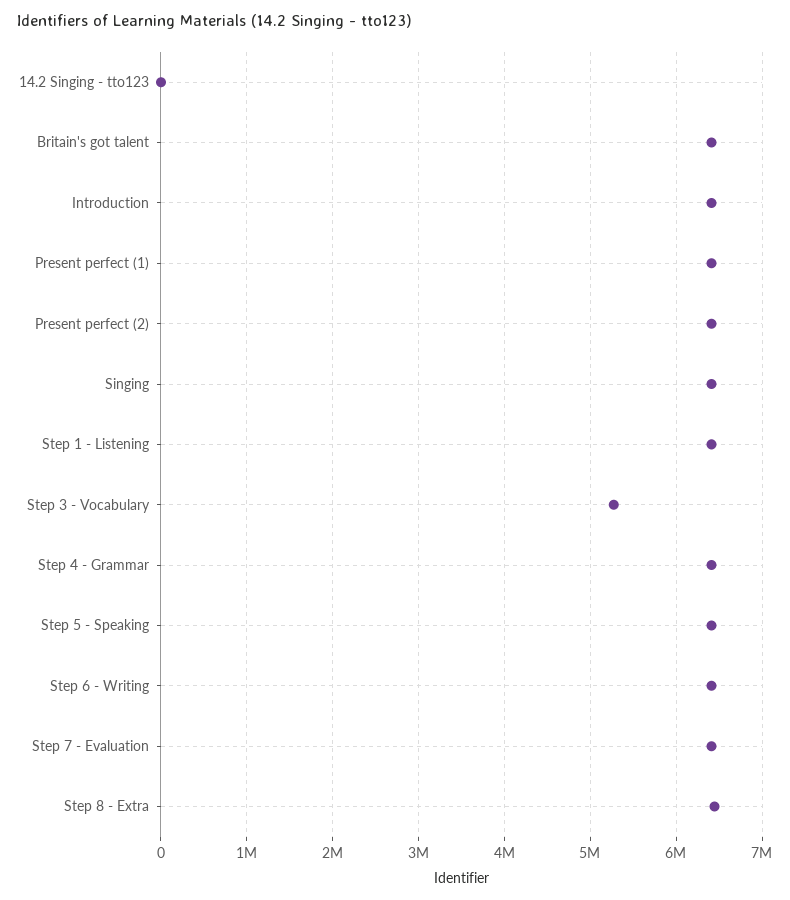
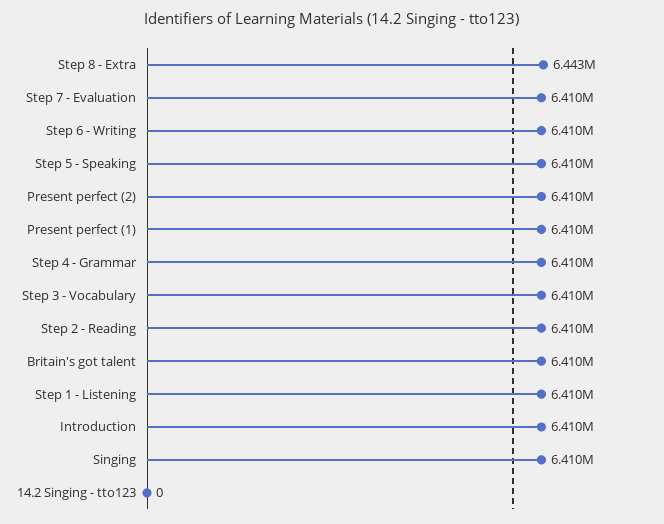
Step 3 - Vocabulary: 5300000 -> 6410000
Step 2 - Reading: none -> 6410000

